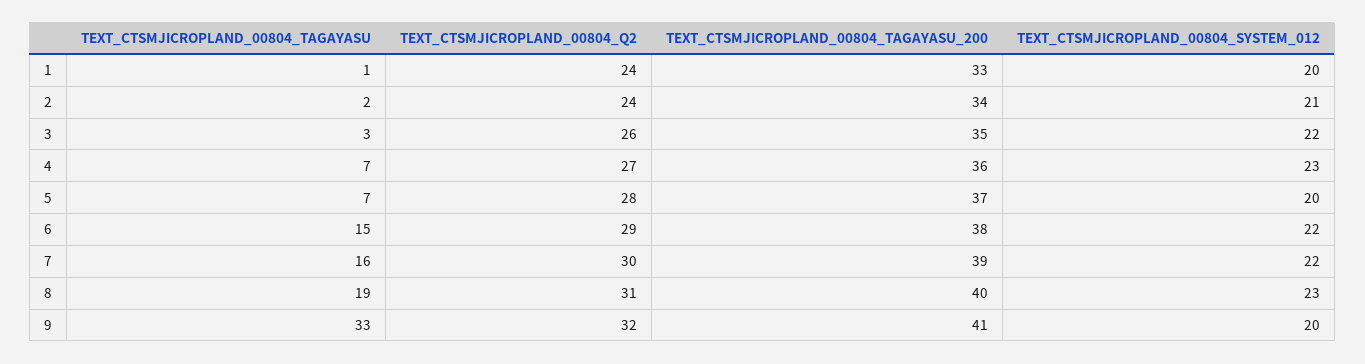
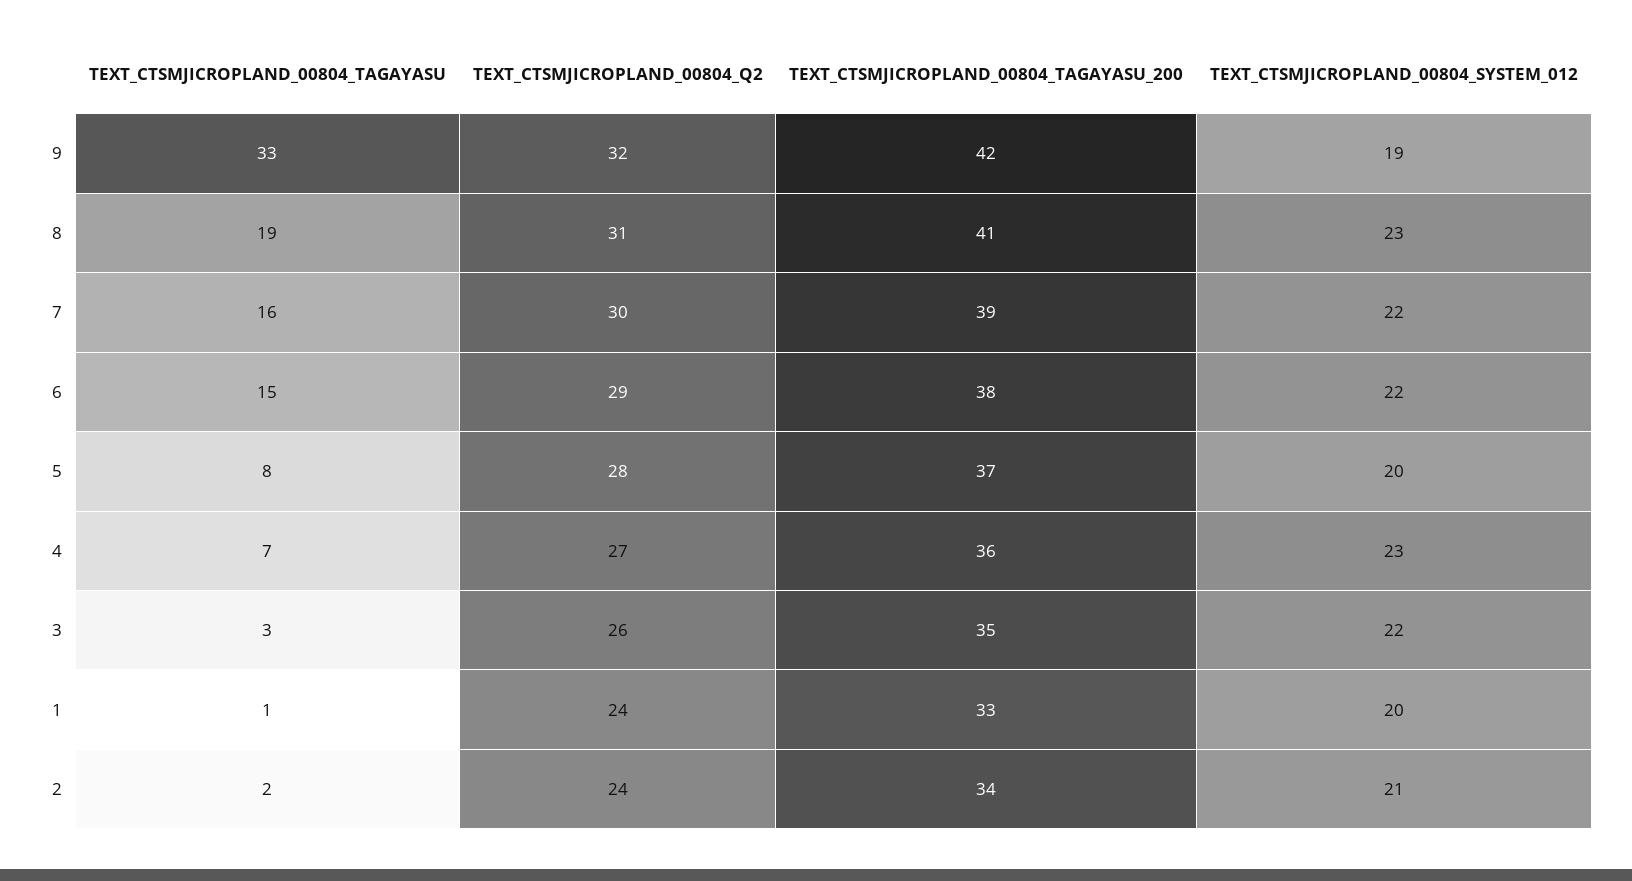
TEXT_CTSMJICROPLAND_00804_TAGAYASU, 5: 7 -> 8
TEXT_CTSMJICROPLAND_00804_TAGAYASU_200, 8: 40 -> 41
TEXT_CTSMJICROPLAND_00804_TAGAYASU_200, 9: 41 -> 42
TEXT_CTSMJICROPLAND_00804_SYSTEM_012, 9: 20 -> 19

